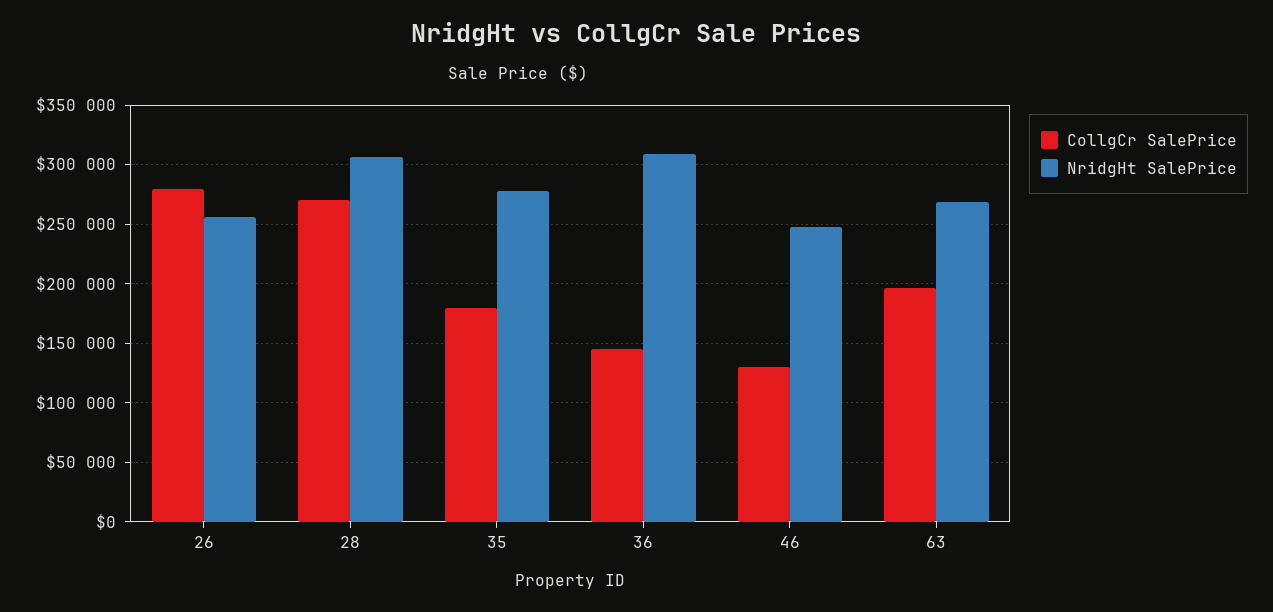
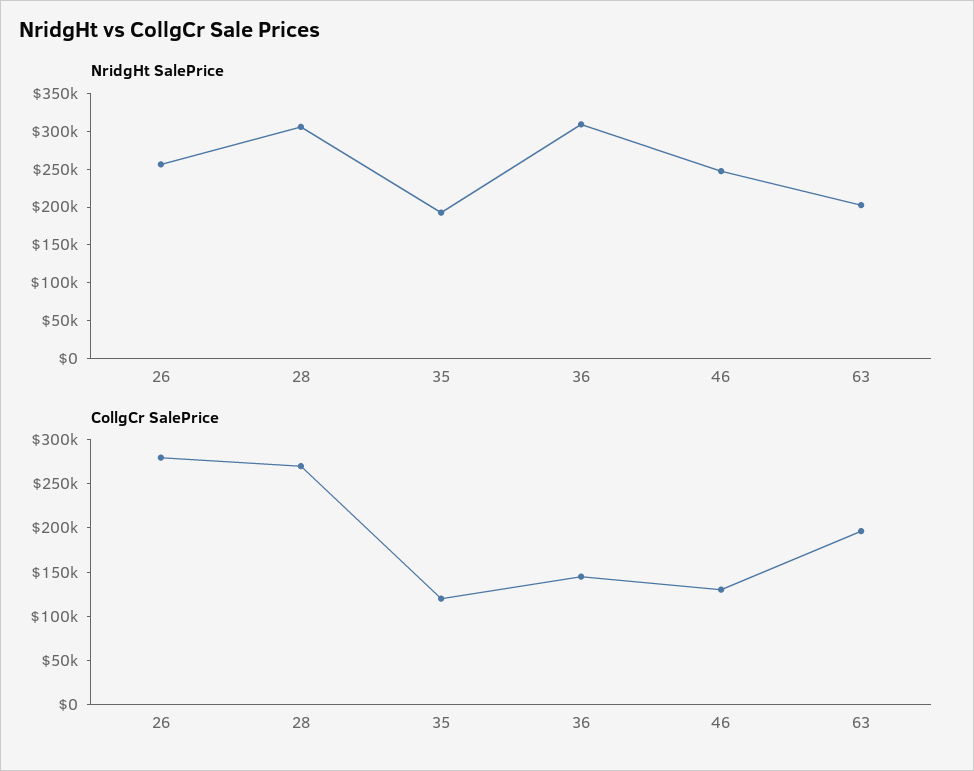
CollgCr SalePrice, 35: 180000 -> 120000
NridgHt SalePrice, 35: 280000 -> 200000
NridgHt SalePrice, 63: 270000 -> 200000

